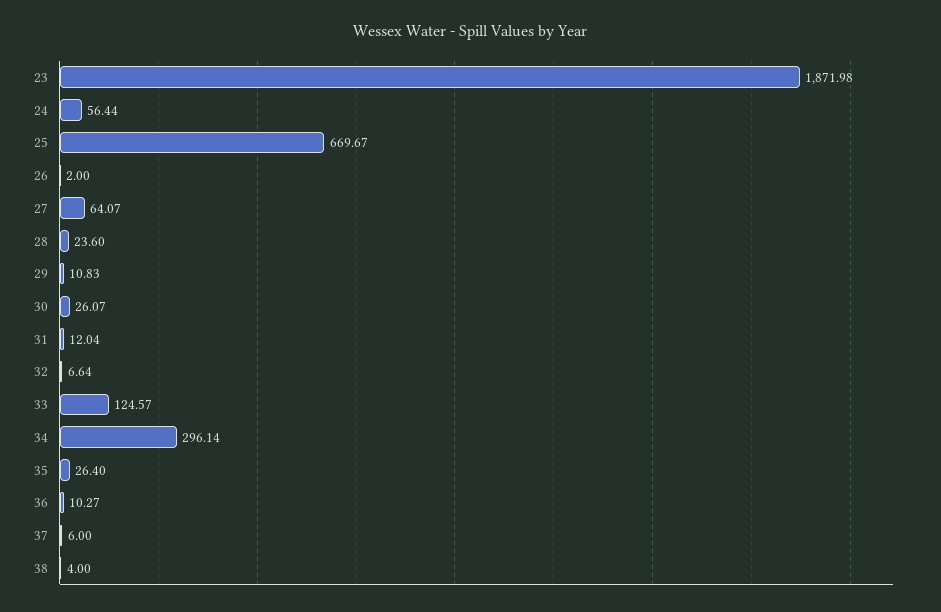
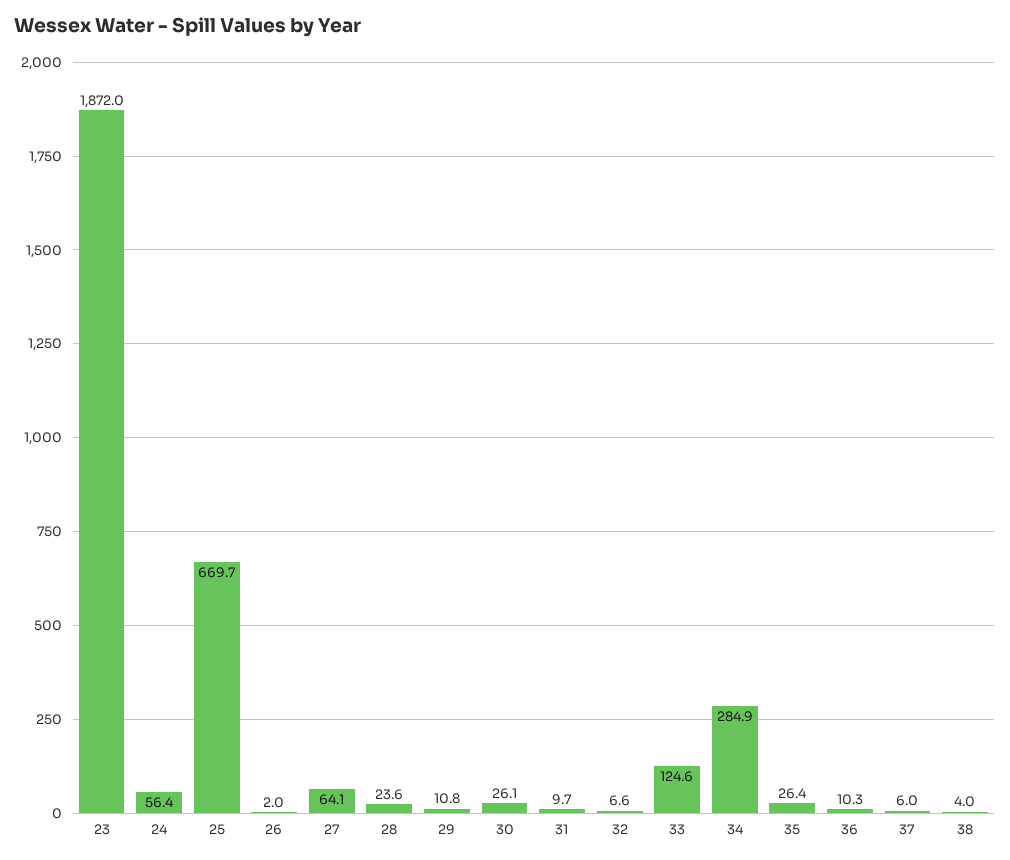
31: 12.04 -> 9.7
34: 296.14 -> 284.9

